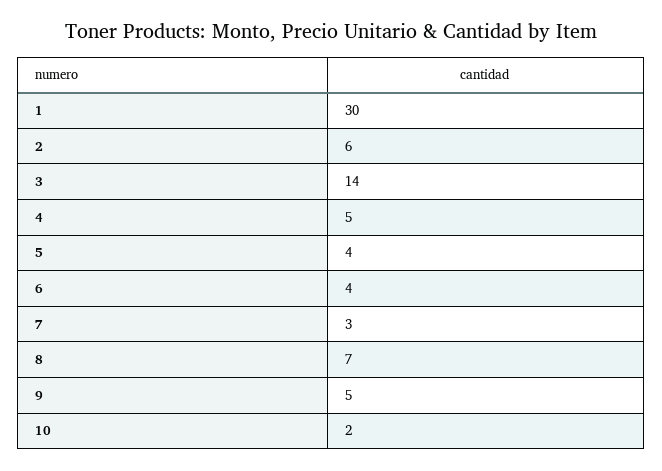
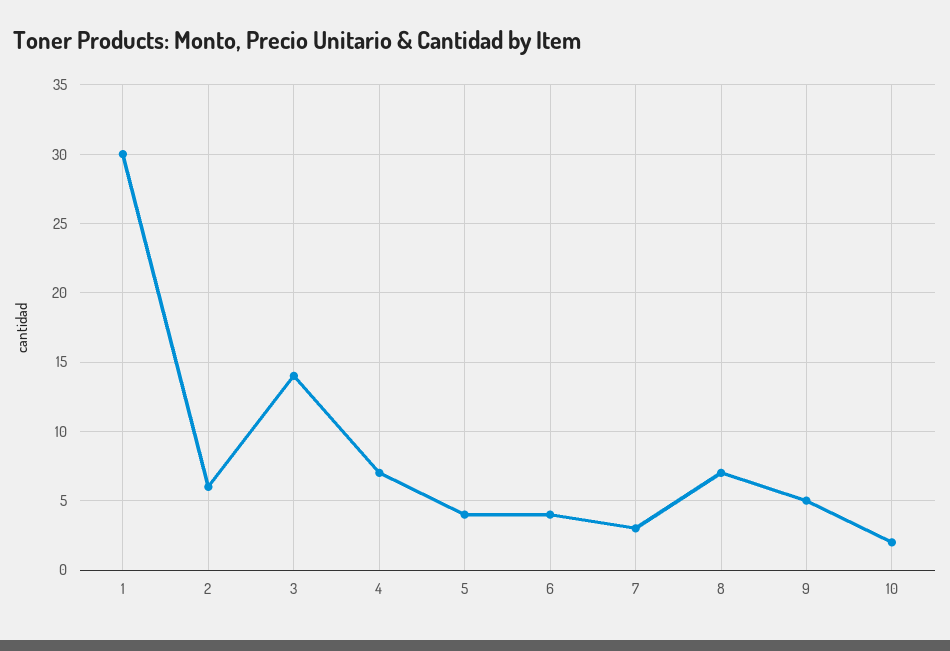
4: 5 -> 7

